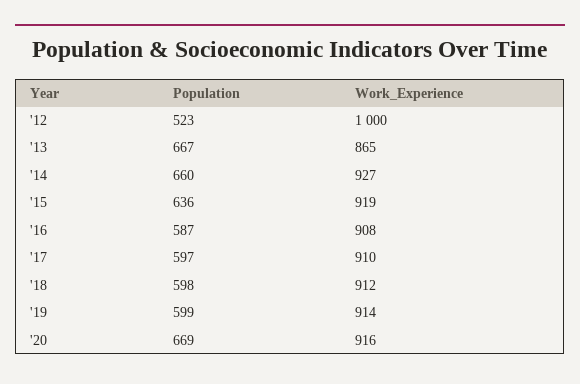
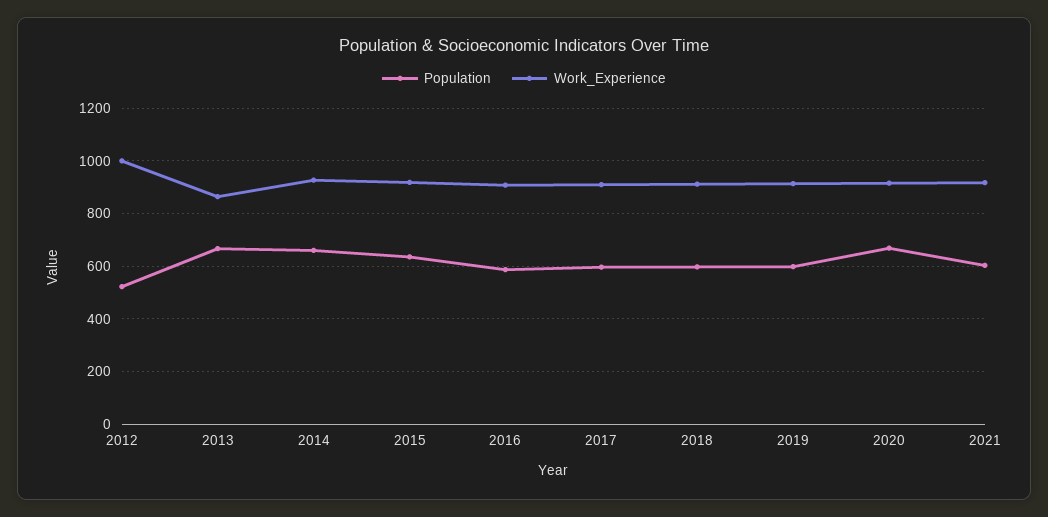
Population, 2021: none -> 600
Work_Experience, 2021: none -> 925

